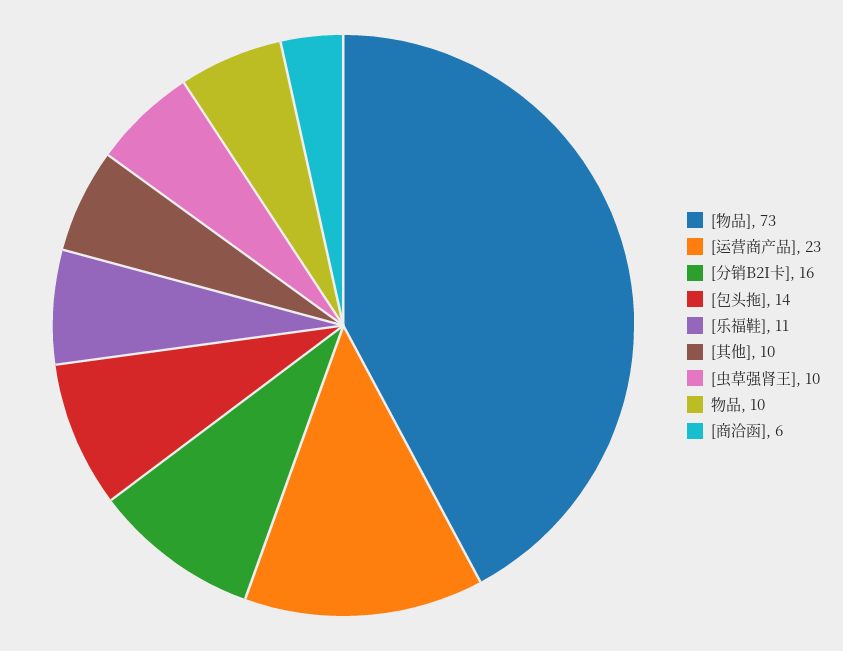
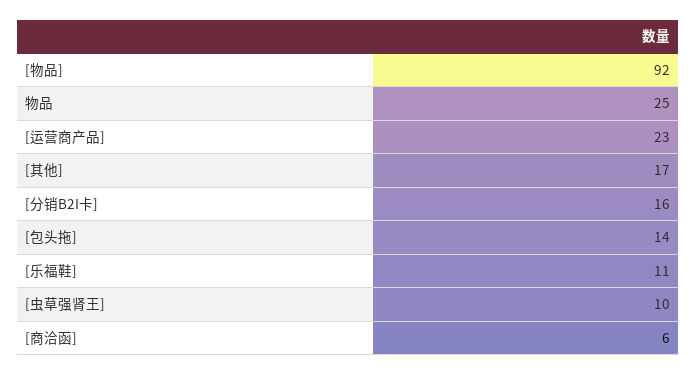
[物品]: 73 -> 92
[其他]: 10 -> 17
物品: 10 -> 25

